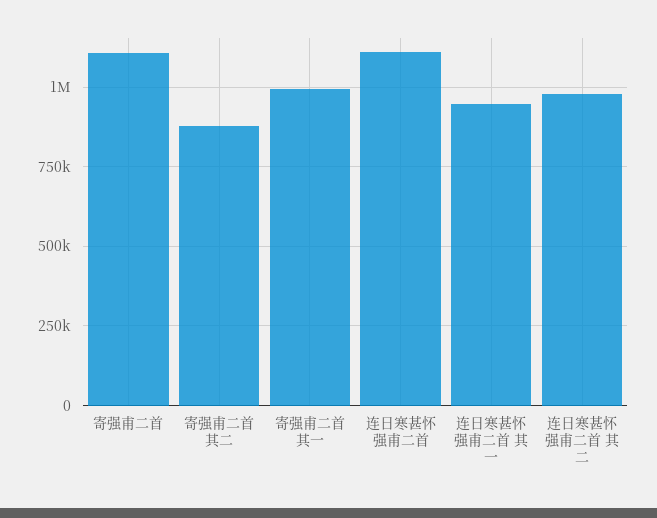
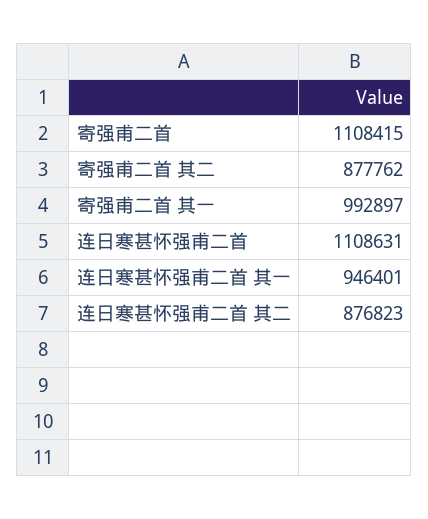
连日寒甚怀强甫二首 其二: 975000 -> 876823

